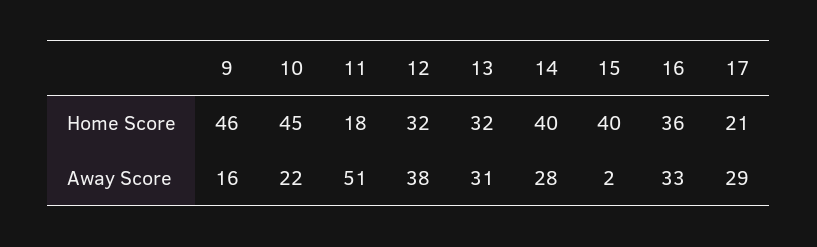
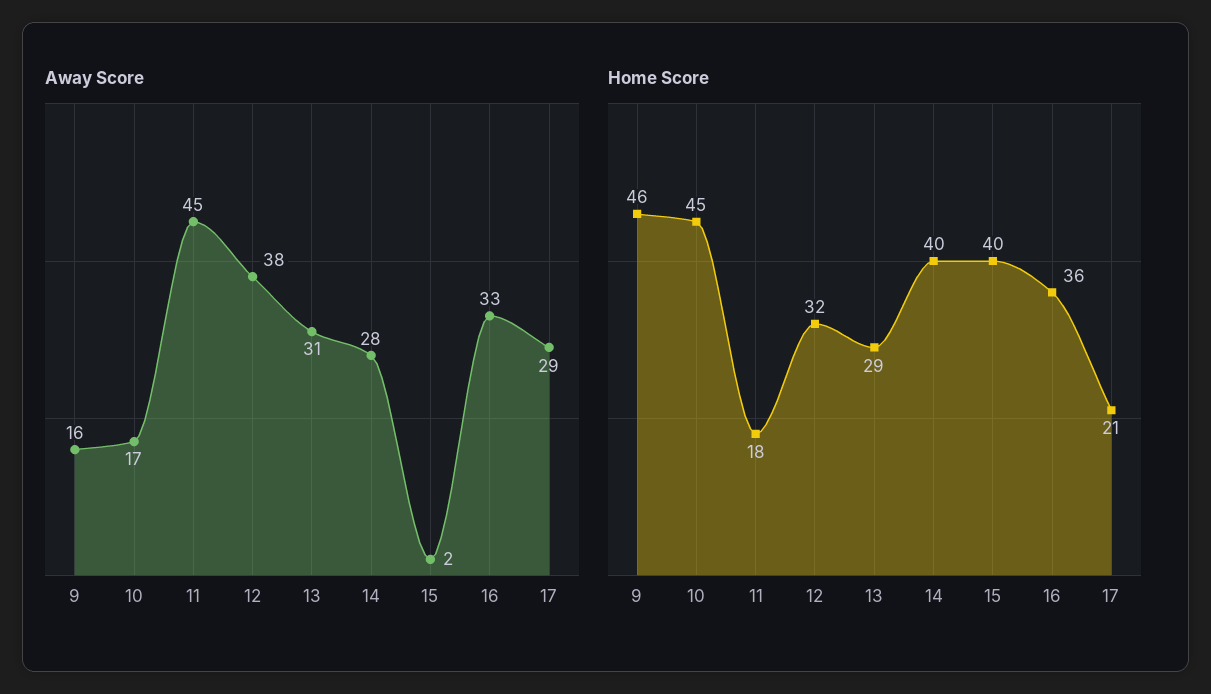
Home Score, 13: 32 -> 29
Away Score, 10: 22 -> 17
Away Score, 11: 51 -> 45

